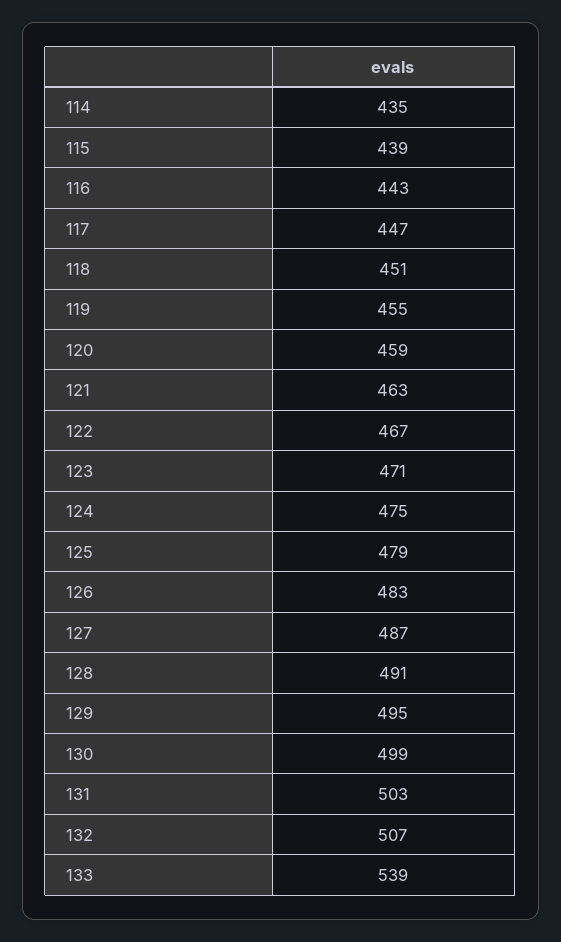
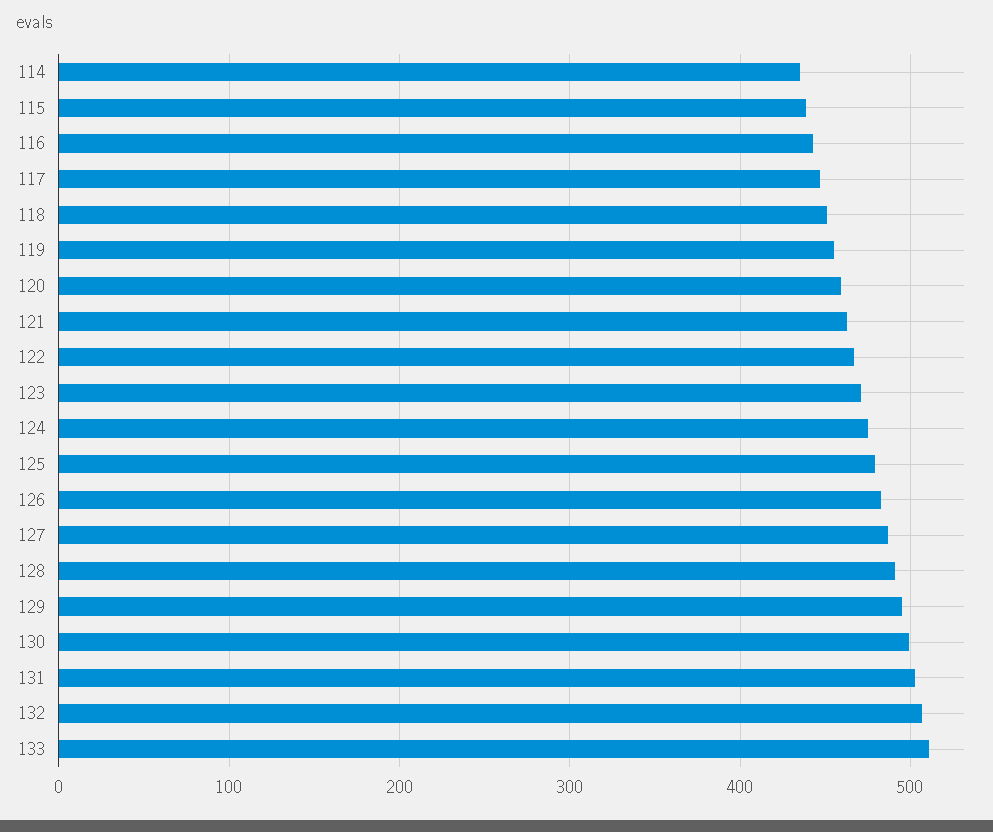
133: 539 -> 510

